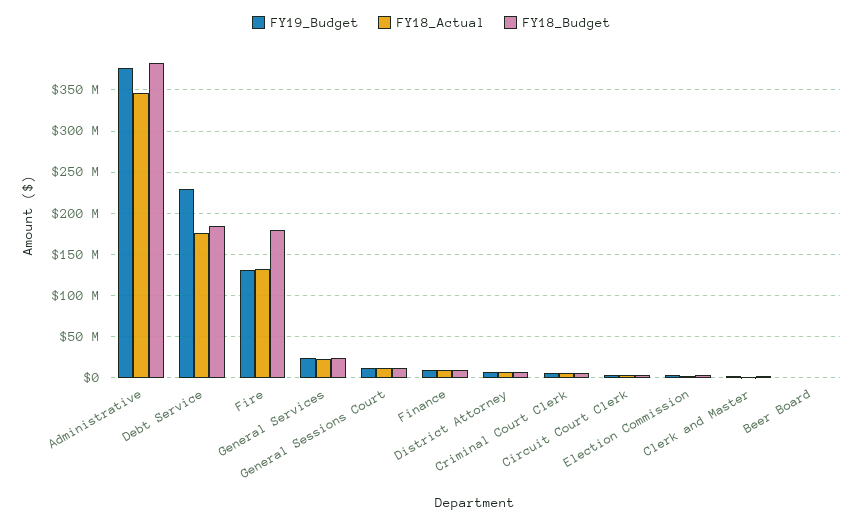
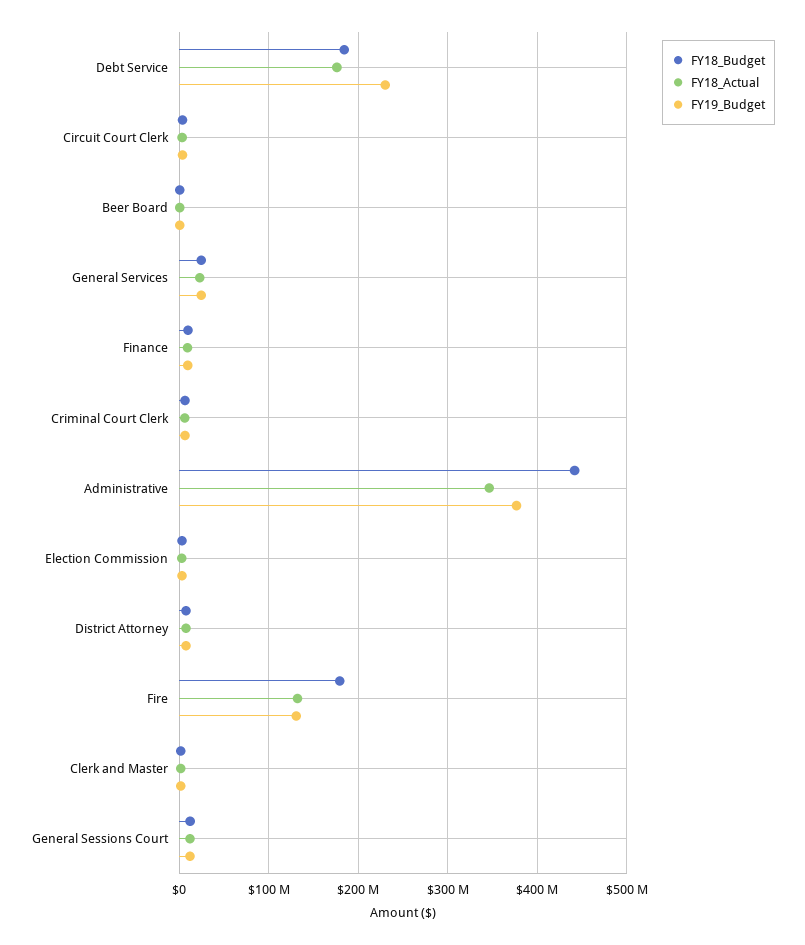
FY18_Budget, Administrative: 380000000 -> 440000000

